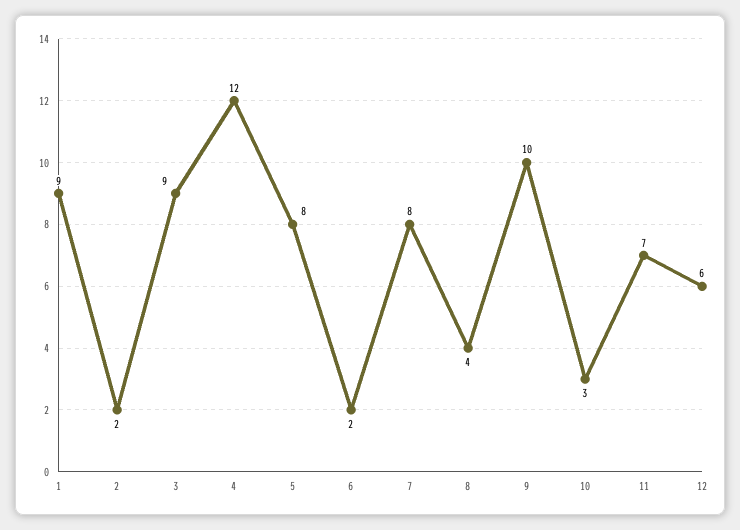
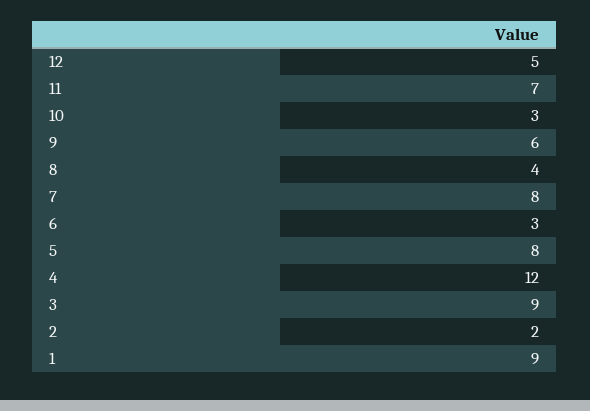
6: 2 -> 3
9: 10 -> 6
12: 6 -> 5

